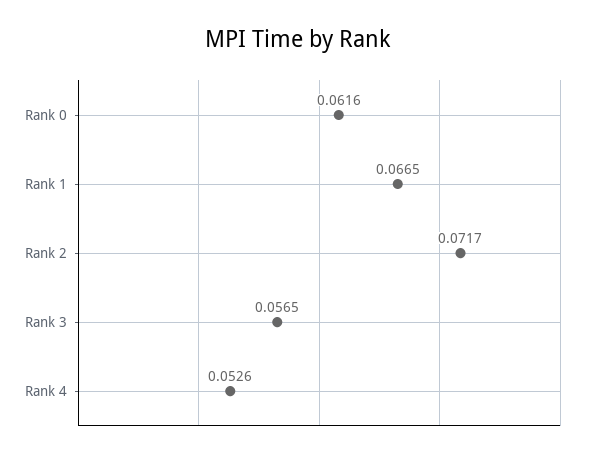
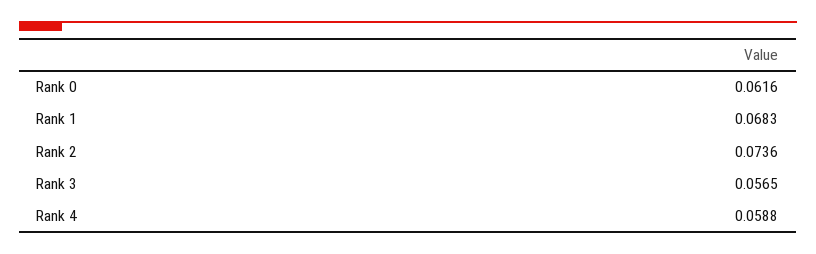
Rank 1: 0.0665 -> 0.0683
Rank 2: 0.0717 -> 0.0736
Rank 4: 0.0526 -> 0.0588

